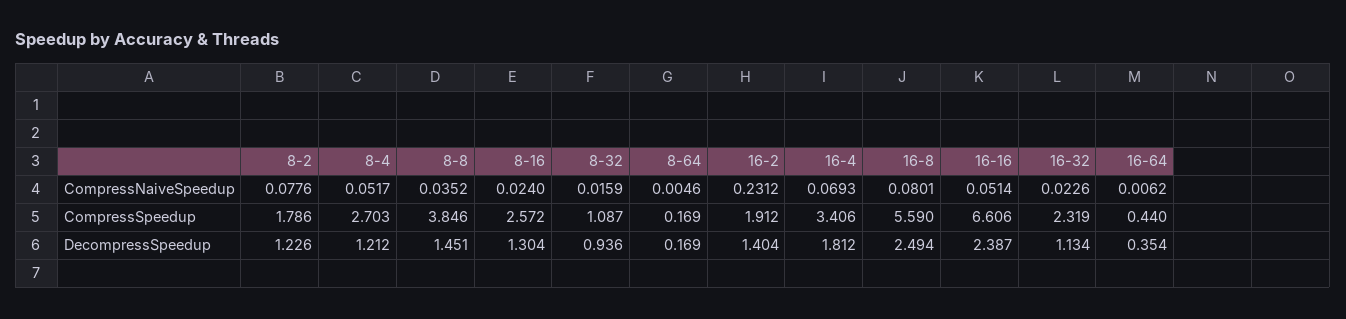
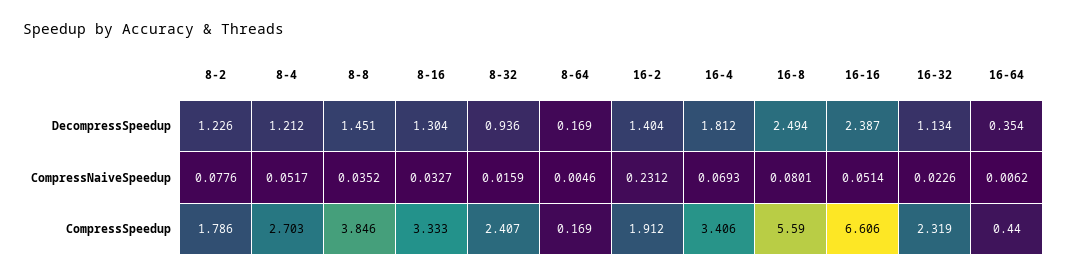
8-16, CompressNaiveSpeedup: 0.024 -> 0.0327
8-16, CompressSpeedup: 2.572 -> 3.333
8-32, CompressSpeedup: 1.087 -> 2.407

